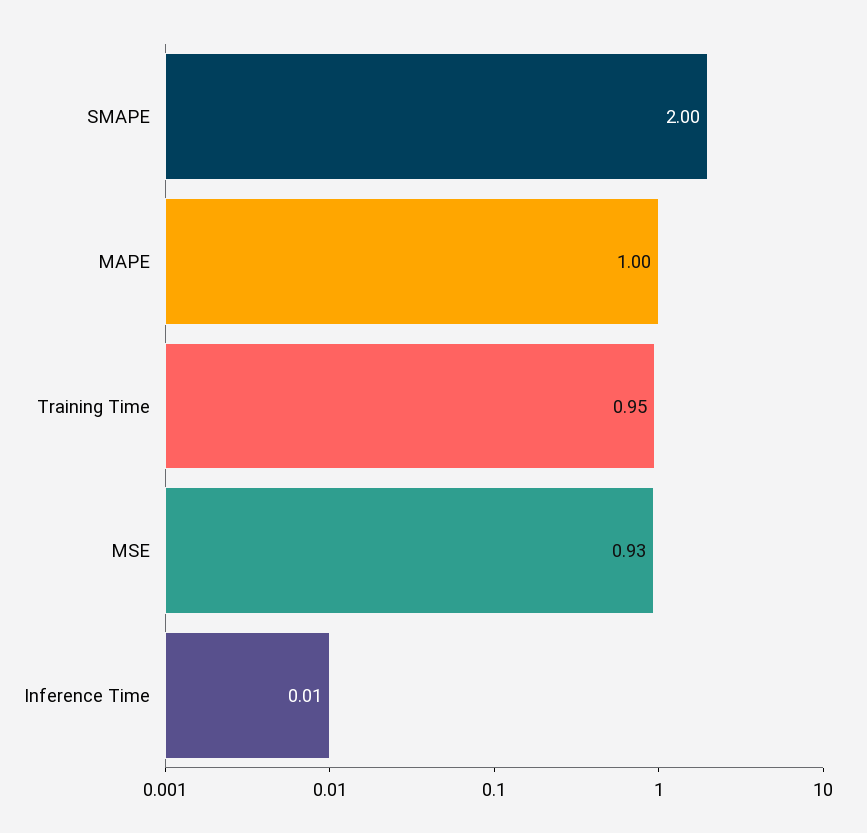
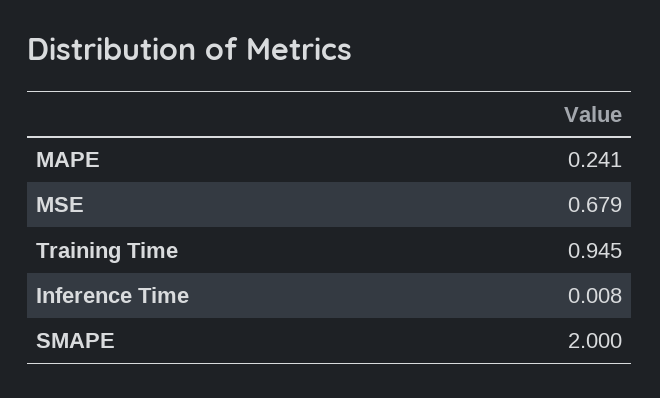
MAPE: 1 -> 0.241
MSE: 0.93 -> 0.679

